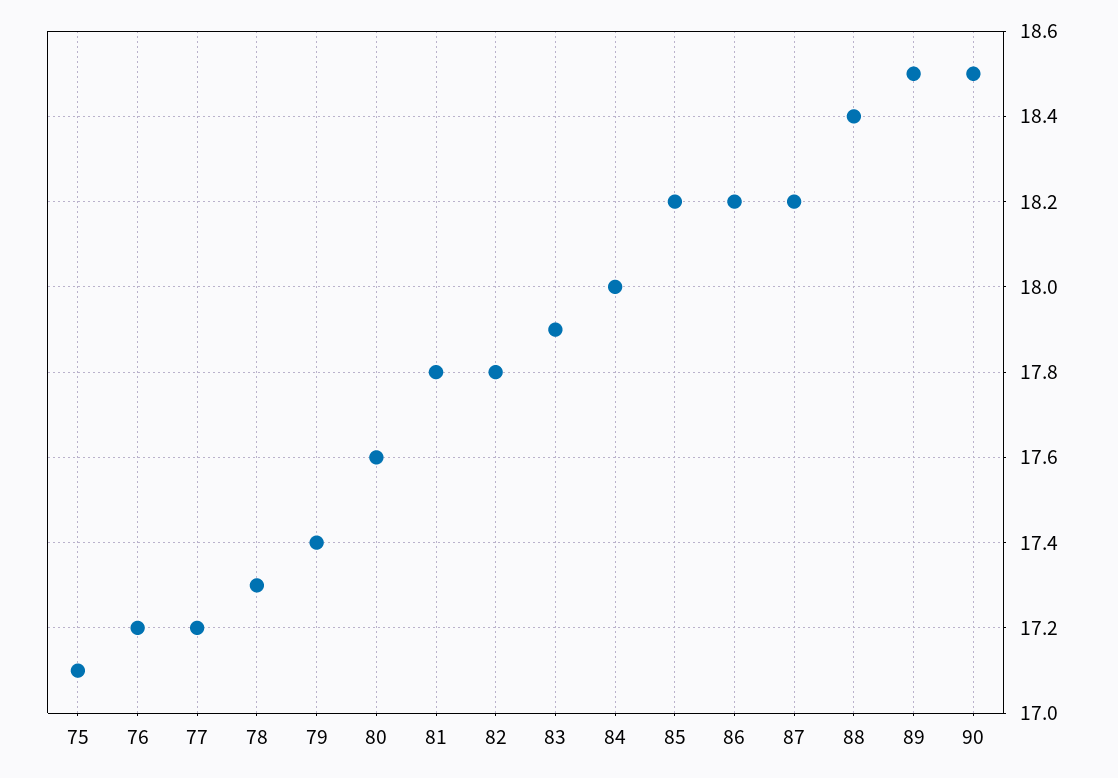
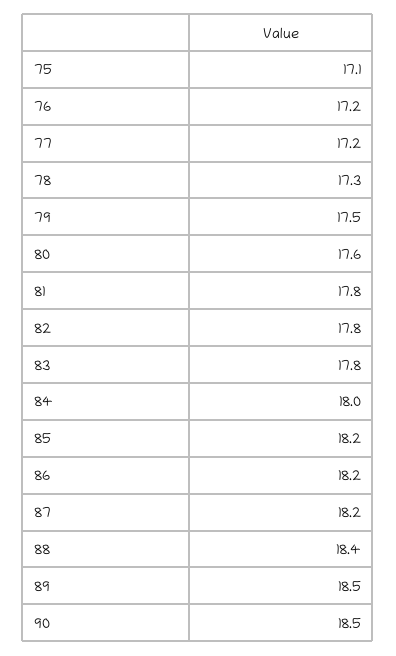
79: 17.4 -> 17.5
83: 17.9 -> 17.8

